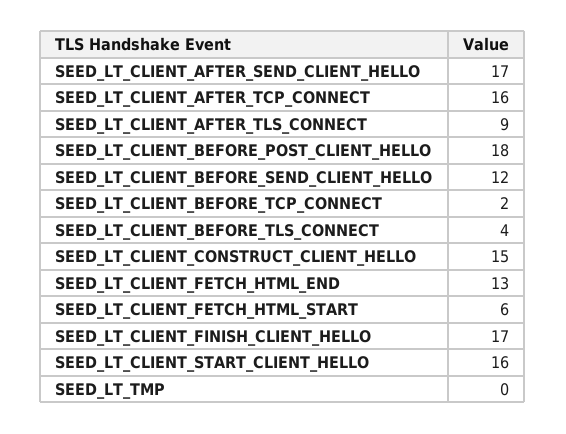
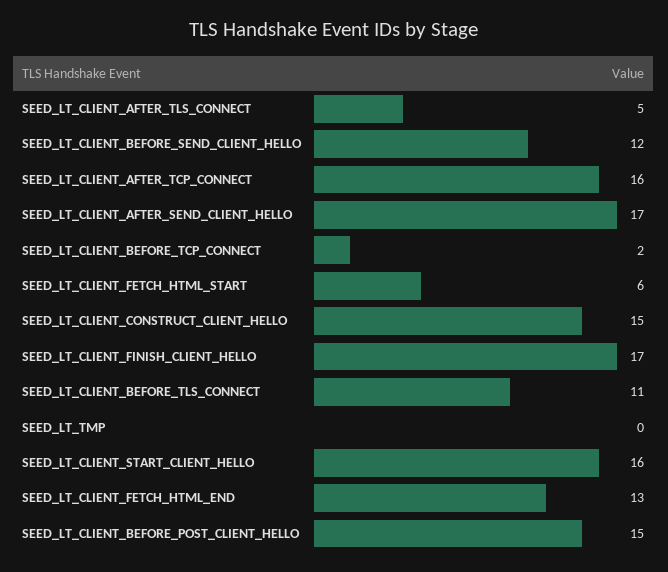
SEED_LT_CLIENT_AFTER_TLS_CONNECT: 9 -> 5
SEED_LT_CLIENT_BEFORE_POST_CLIENT_HELLO: 18 -> 15
SEED_LT_CLIENT_BEFORE_TLS_CONNECT: 4 -> 11

